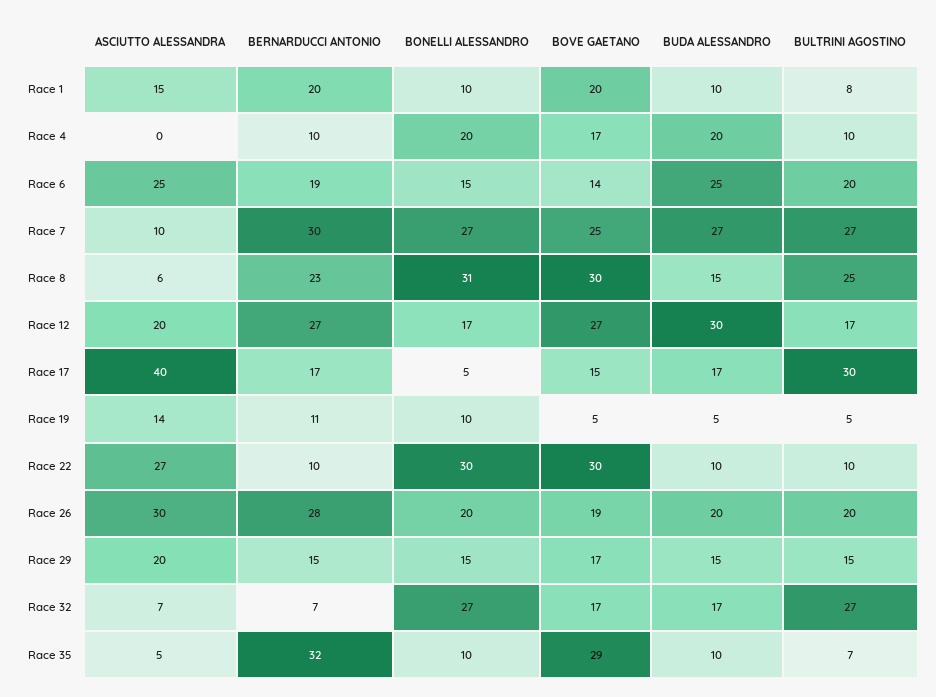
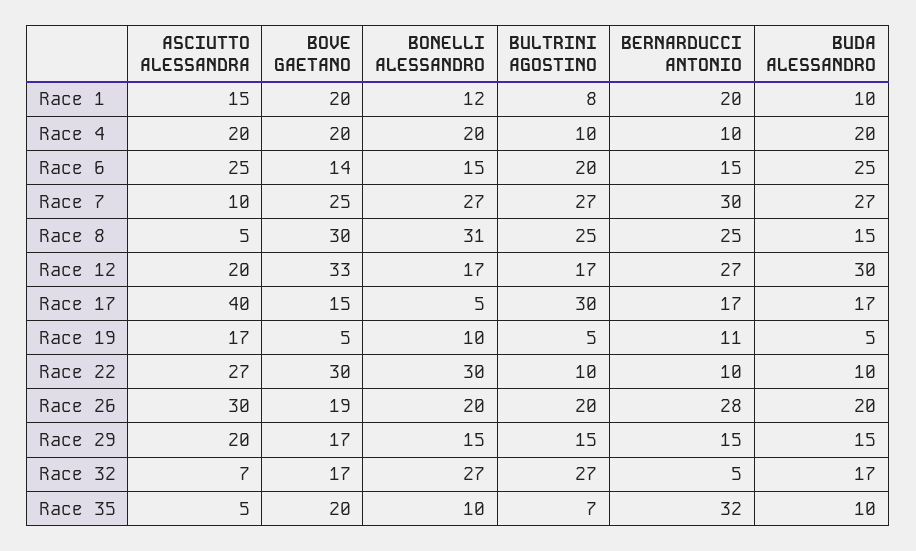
BONELLI ALESSANDRO, Race 1: 10 -> 12
ASCIUTTO ALESSANDRA, Race 4: 0 -> 20
BOVE GAETANO, Race 4: 17 -> 20
BERNARDUCCI ANTONIO, Race 6: 19 -> 15
ASCIUTTO ALESSANDRA, Race 8: 6 -> 5
BERNARDUCCI ANTONIO, Race 8: 23 -> 25
BOVE GAETANO, Race 12: 27 -> 33
ASCIUTTO ALESSANDRA, Race 19: 14 -> 17
BERNARDUCCI ANTONIO, Race 32: 7 -> 5
BOVE GAETANO, Race 35: 29 -> 20

